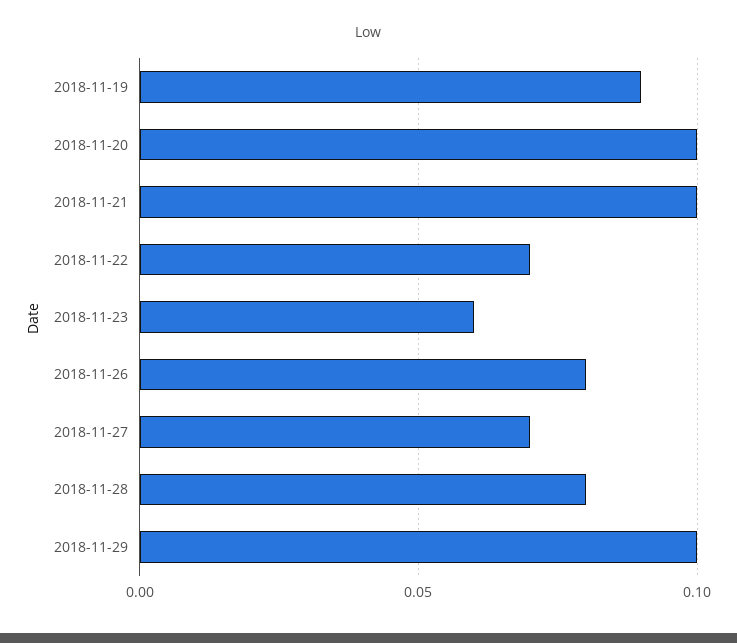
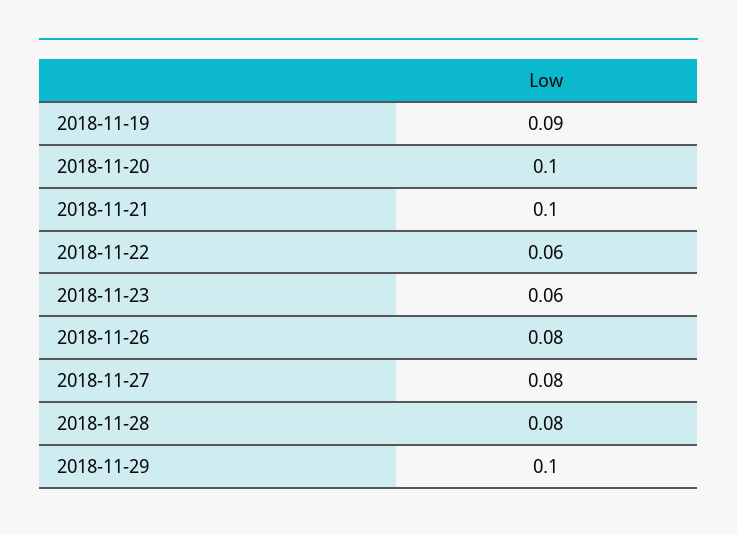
2018-11-22: 0.07 -> 0.06
2018-11-27: 0.07 -> 0.08

